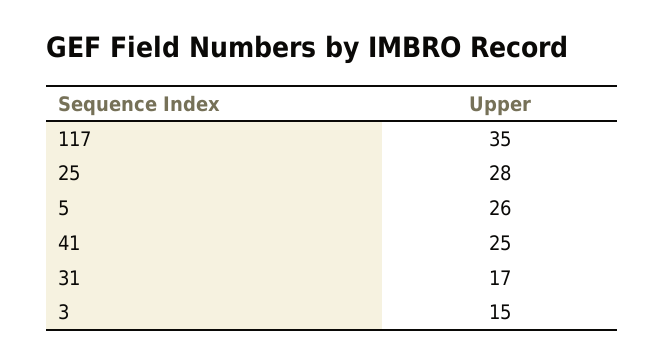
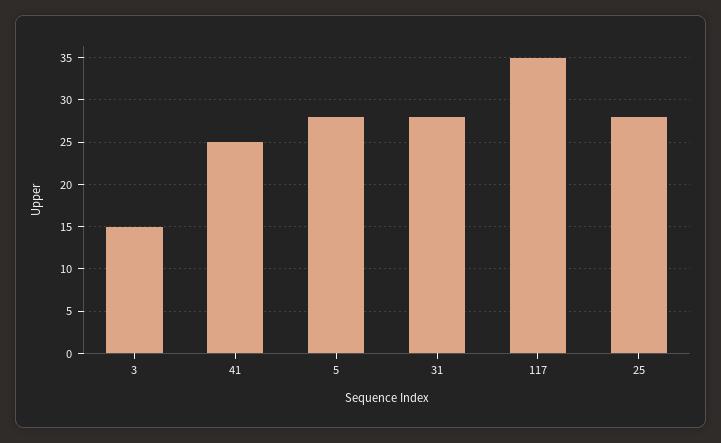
5: 26 -> 28
31: 17 -> 28

